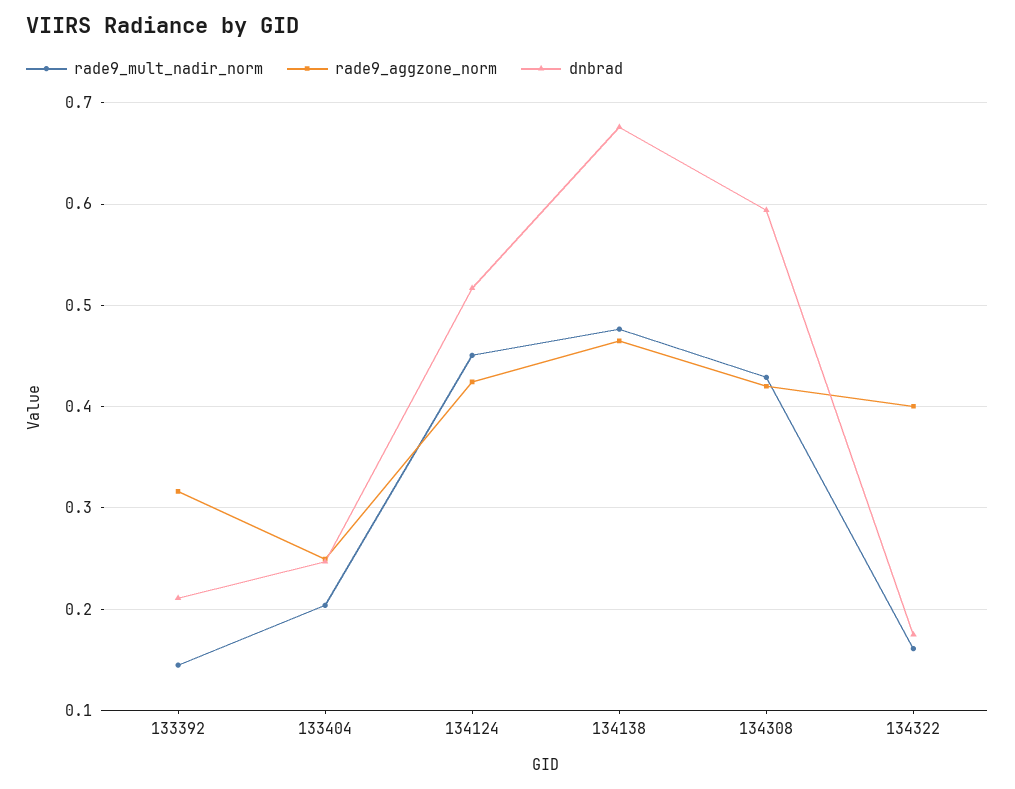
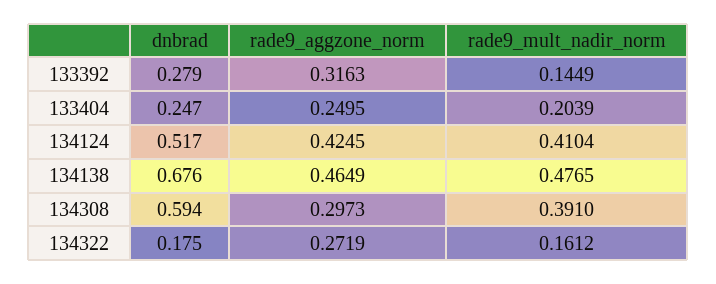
dnbrad, 133392: 0.21 -> 0.279
rade9_mult_nadir_norm, 134124: 0.45 -> 0.4104
rade9_mult_nadir_norm, 134308: 0.43 -> 0.391
rade9_aggzone_norm, 134308: 0.42 -> 0.2973
rade9_aggzone_norm, 134322: 0.4 -> 0.2719

